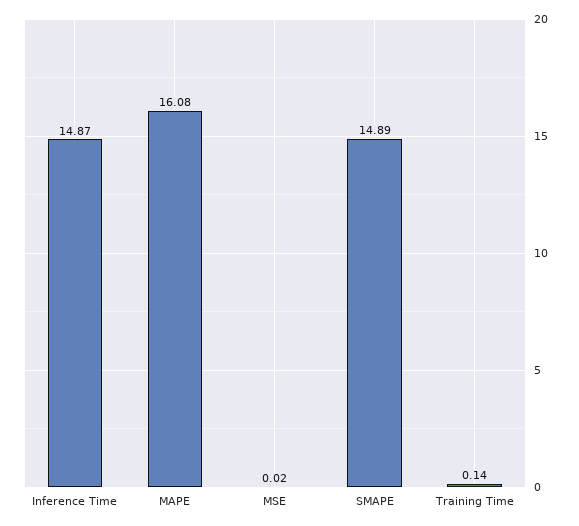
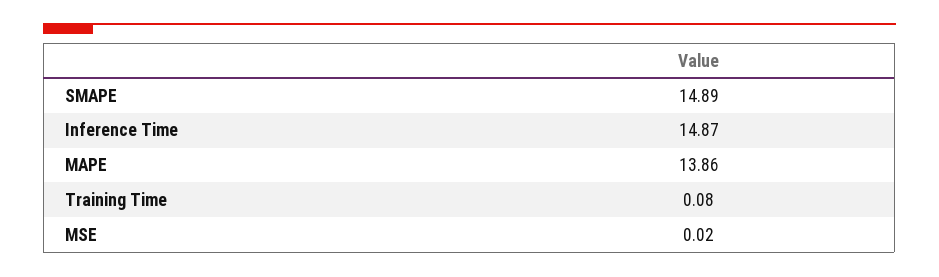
MAPE: 16.08 -> 13.86
Training Time: 0.14 -> 0.08

